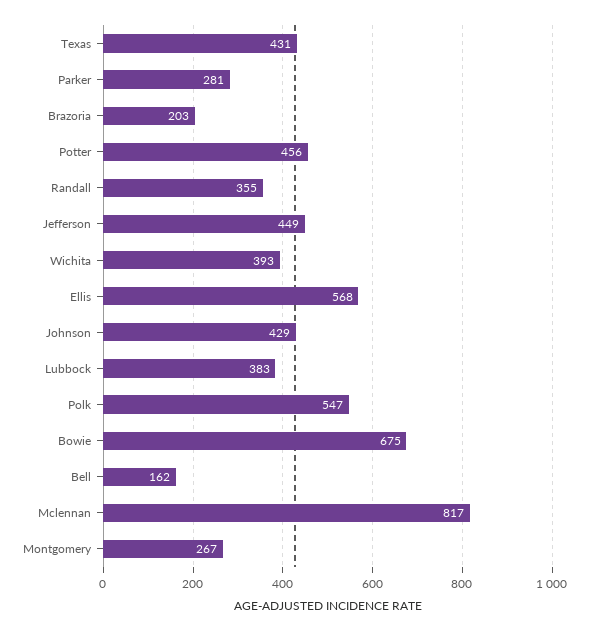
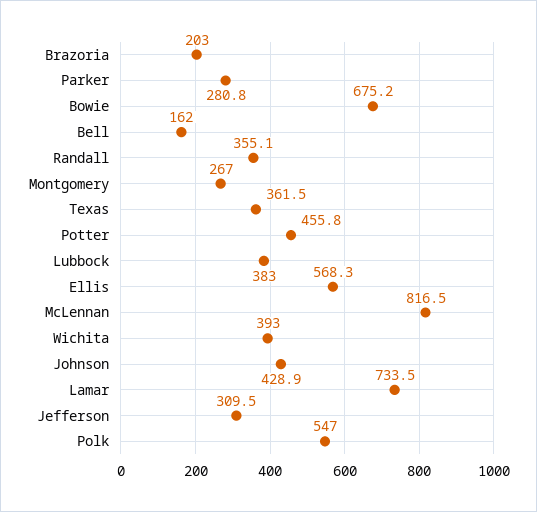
Texas: 431 -> 361.5
Jefferson: 449 -> 309.5
Lamar: none -> 733.5

